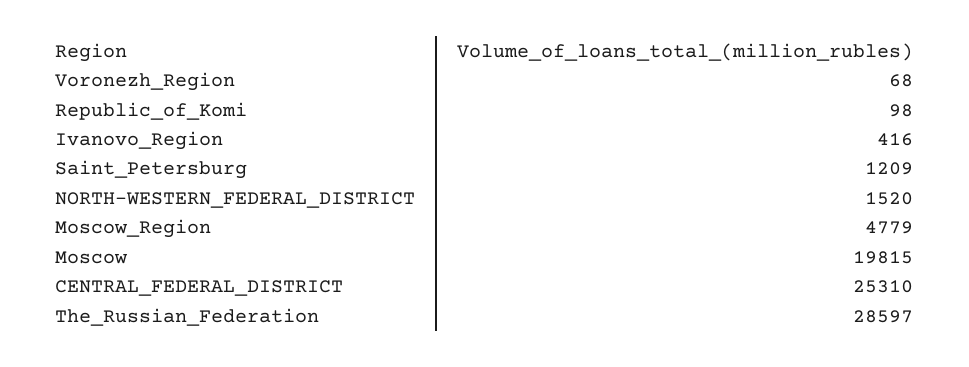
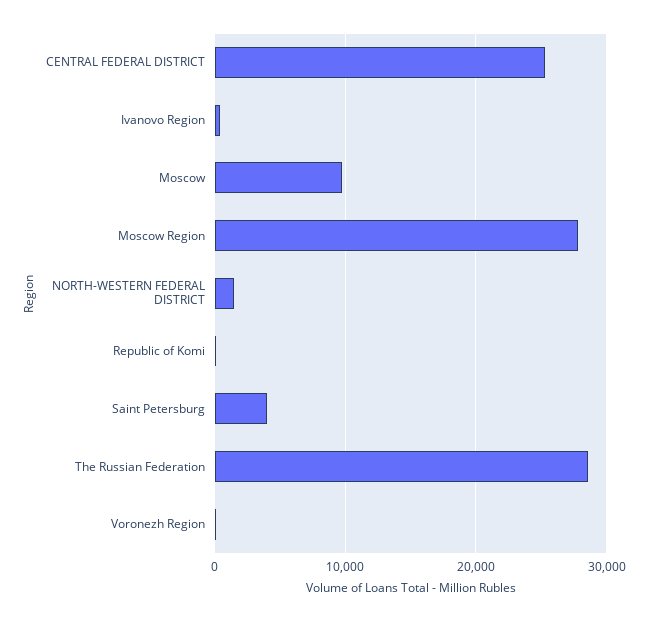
Saint_Petersburg: 1209 -> 4000
Moscow_Region: 4779 -> 28000
Moscow: 19815 -> 10000

